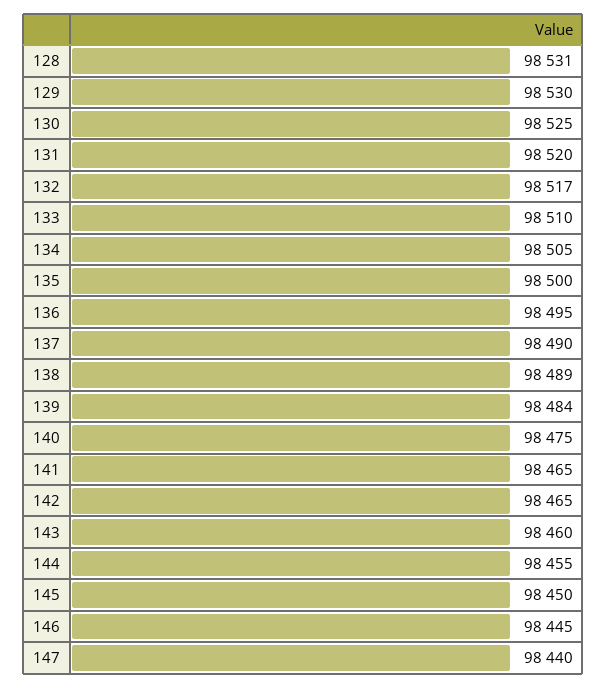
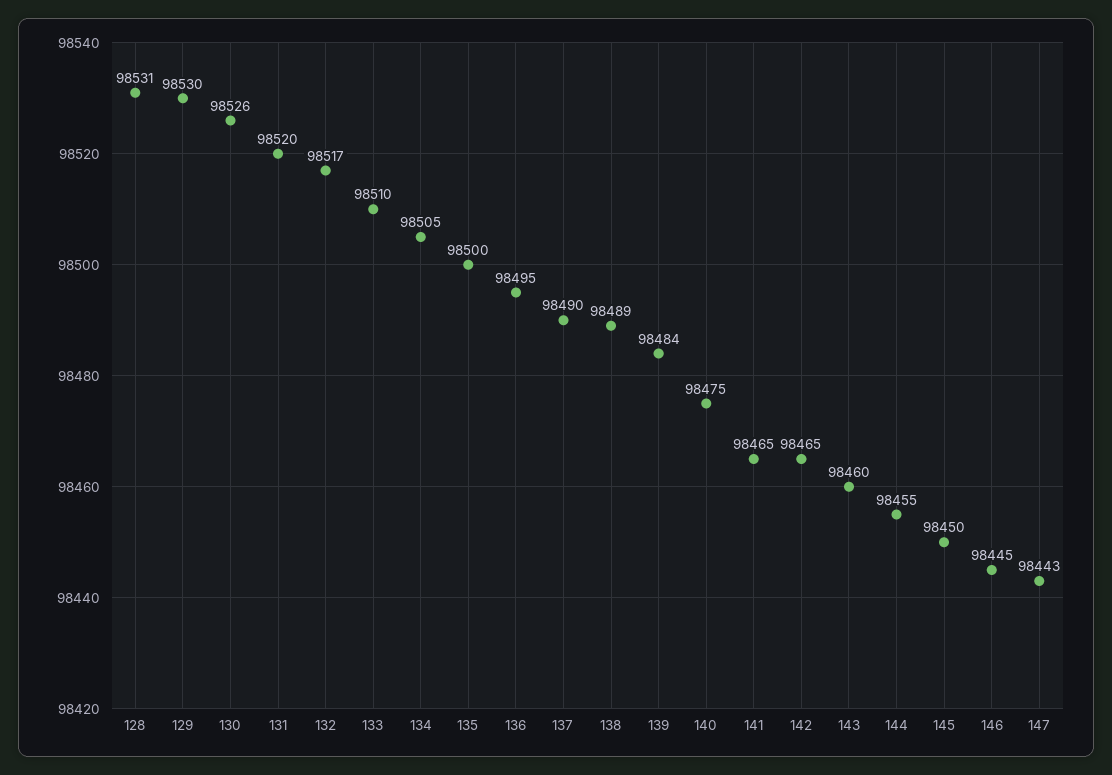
130: 98525 -> 98526
147: 98440 -> 98443

